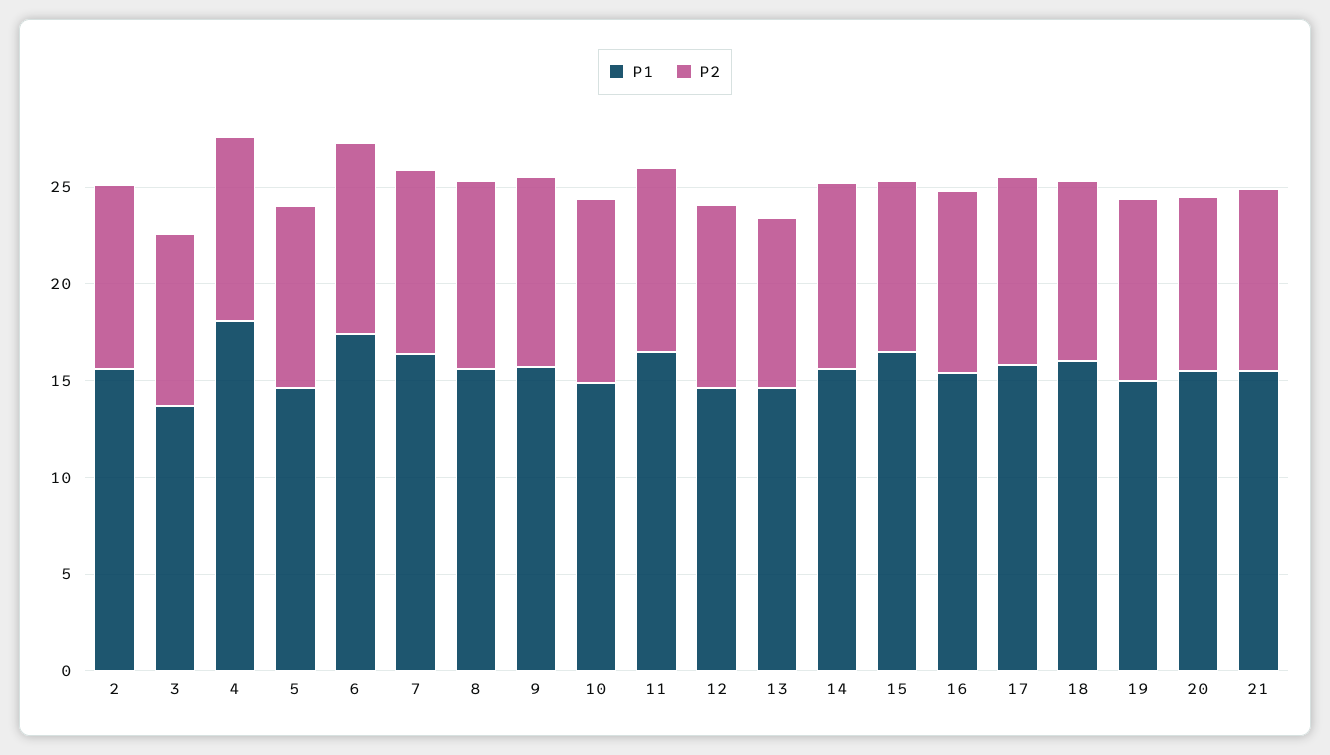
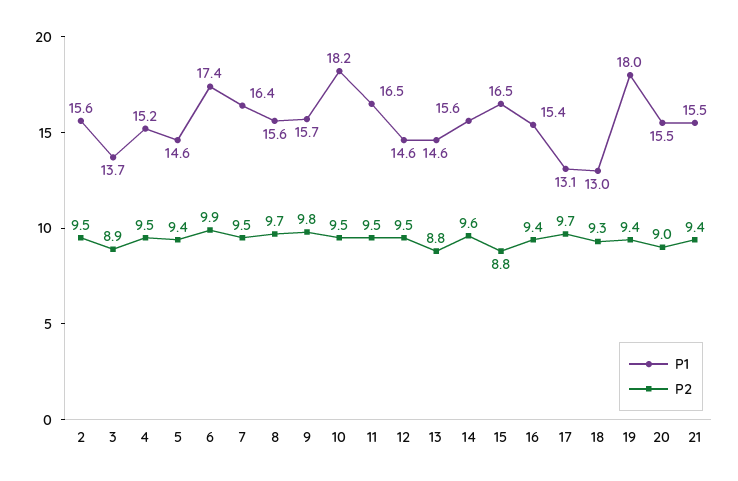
P1, 4: 18 -> 15.2
P1, 10: 15 -> 18.2
P1, 17: 16 -> 13.1
P1, 18: 16 -> 13
P1, 19: 15 -> 18

